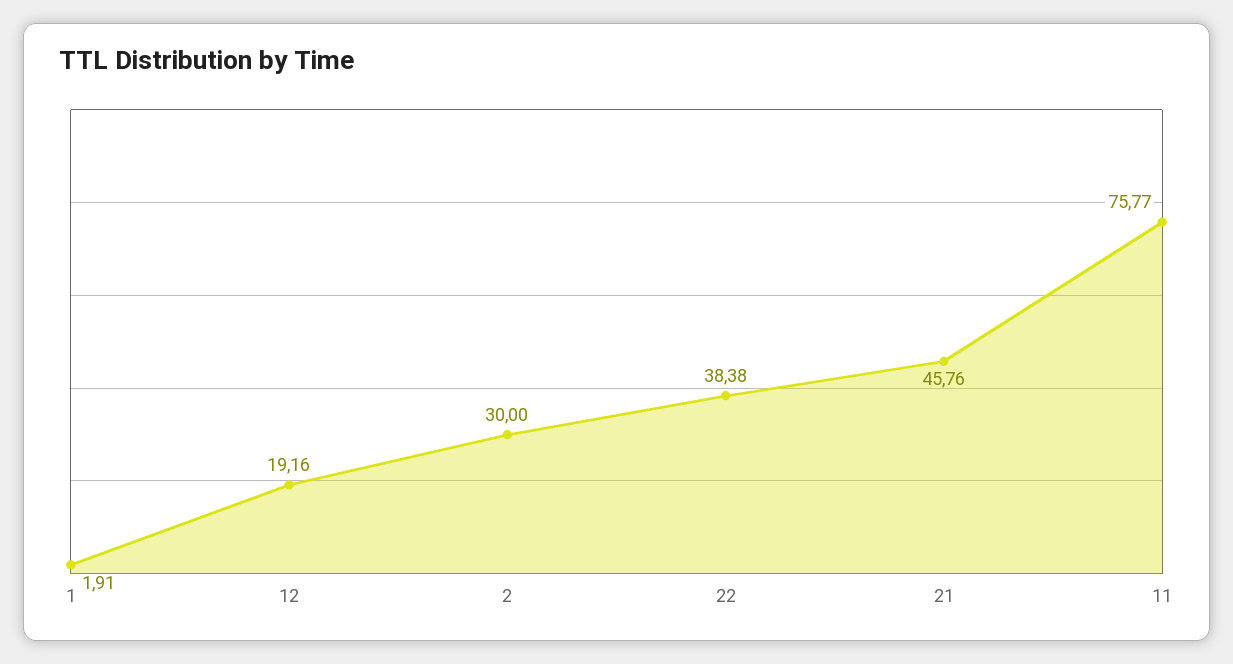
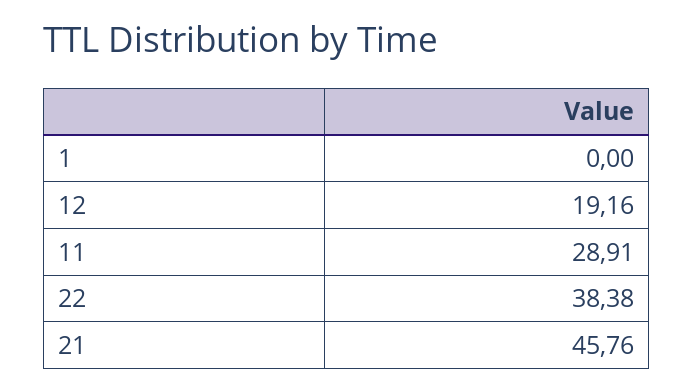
1: 1.91 -> 0
2: 30 -> none
11: 75.77 -> 28.91

